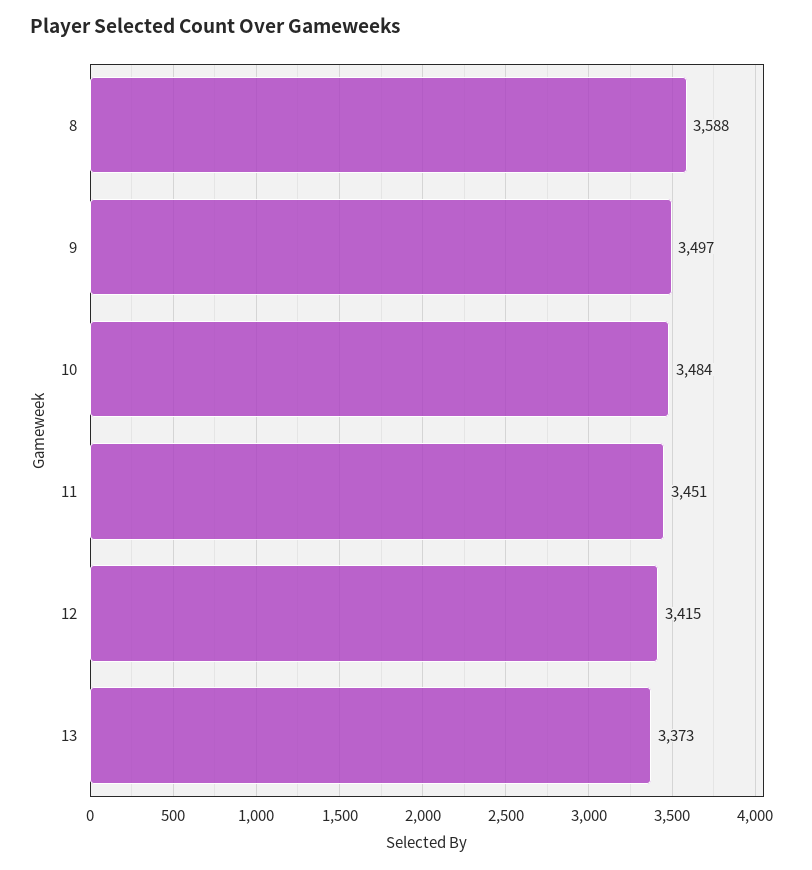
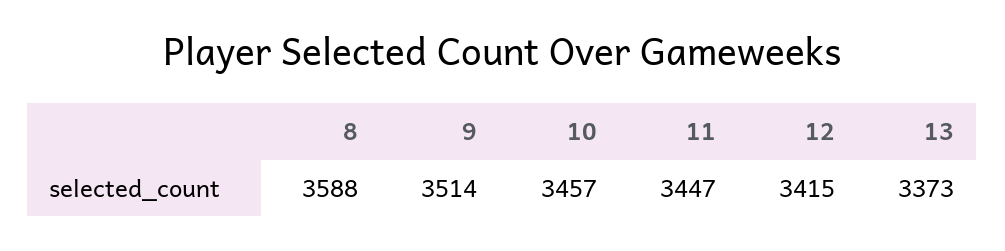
9: 3497 -> 3514
10: 3484 -> 3457
11: 3451 -> 3447

